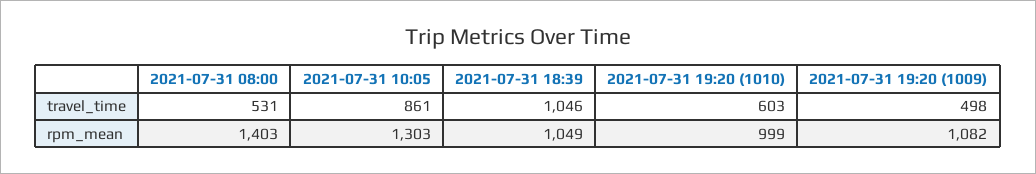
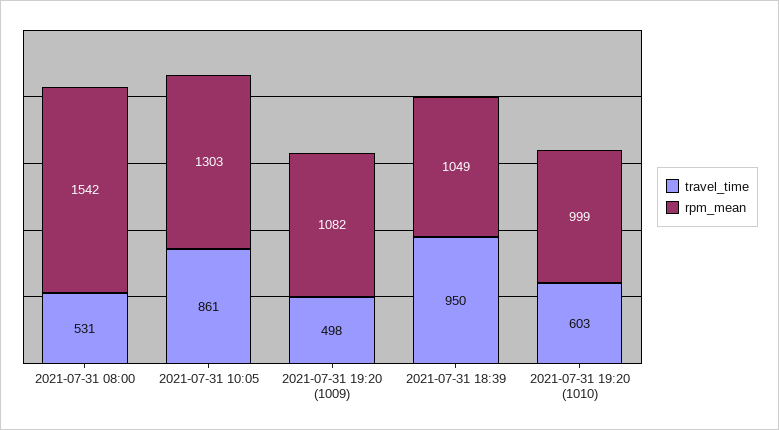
travel_time, 2021-07-31 18:39: 1046 -> 950
rpm_mean, 2021-07-31 08:00: 1403 -> 1542

